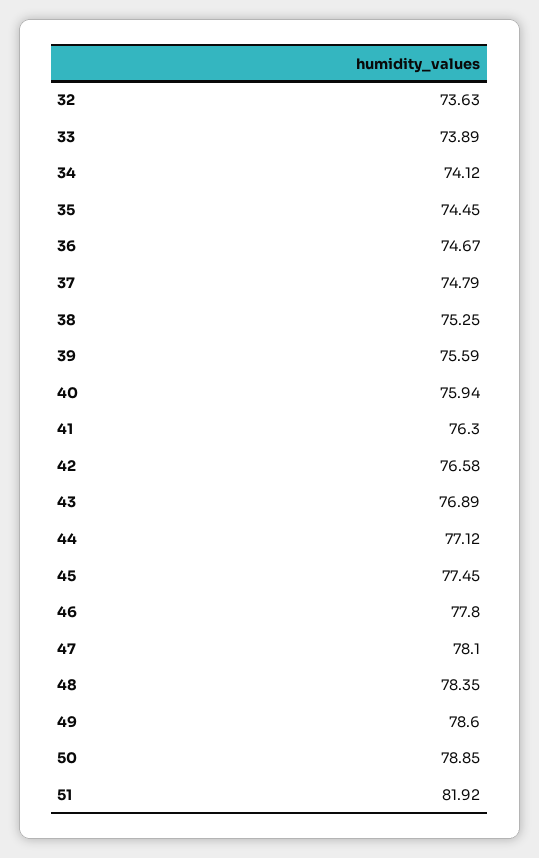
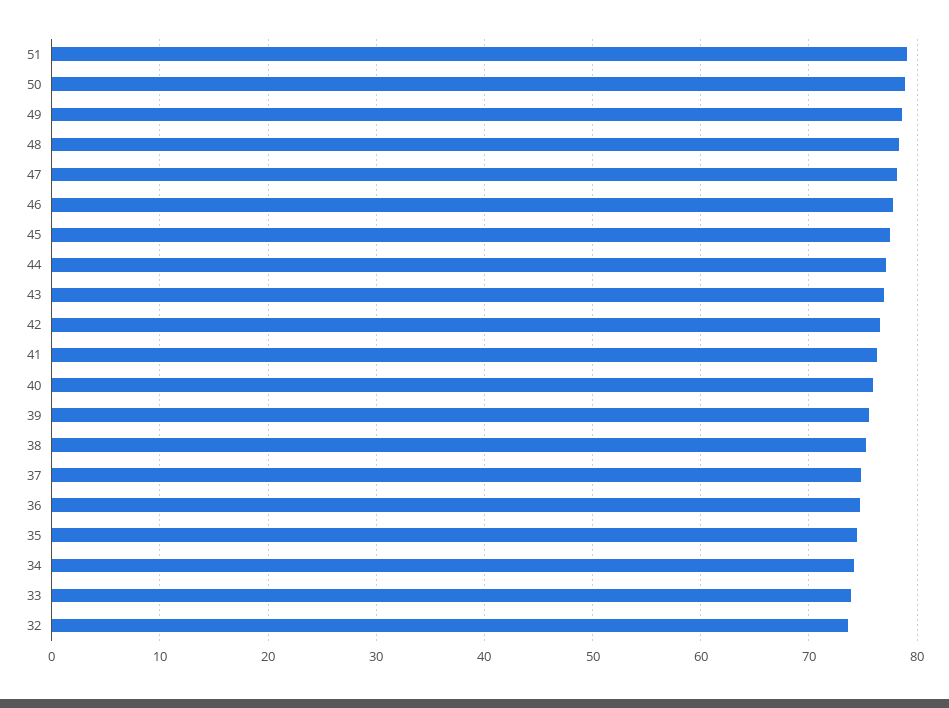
51: 81.92 -> 79

